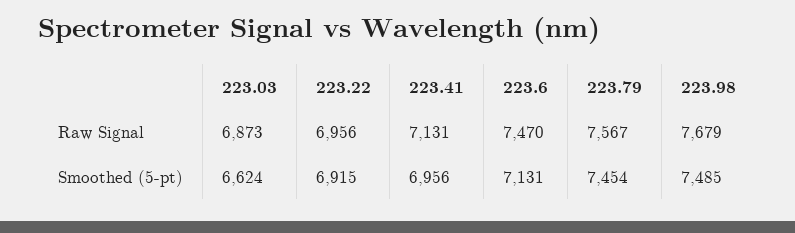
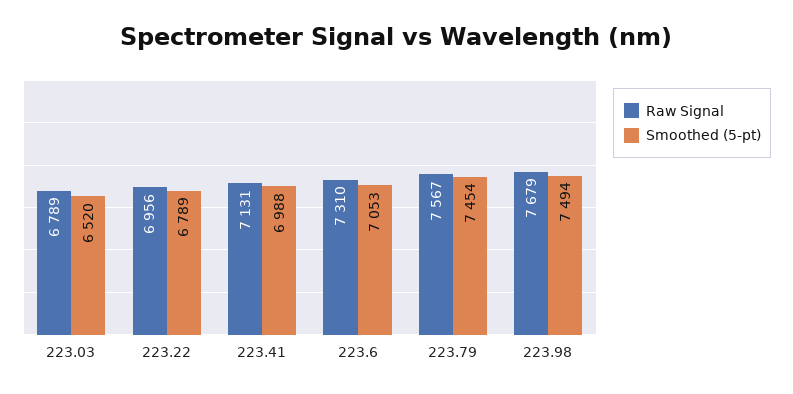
Raw Signal, 223.03: 6873 -> 6789
Raw Signal, 223.6: 7470 -> 7310
Smoothed (5-pt), 223.03: 6624 -> 6520
Smoothed (5-pt), 223.22: 6915 -> 6789
Smoothed (5-pt), 223.41: 6956 -> 6988
Smoothed (5-pt), 223.6: 7131 -> 7053
Smoothed (5-pt), 223.98: 7485 -> 7494

